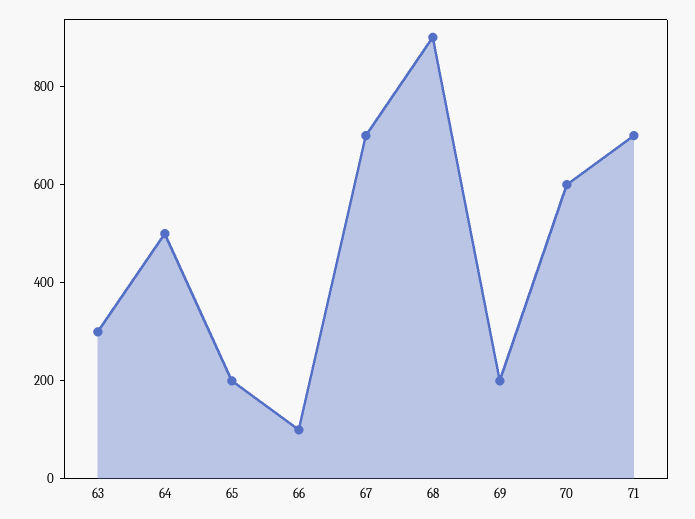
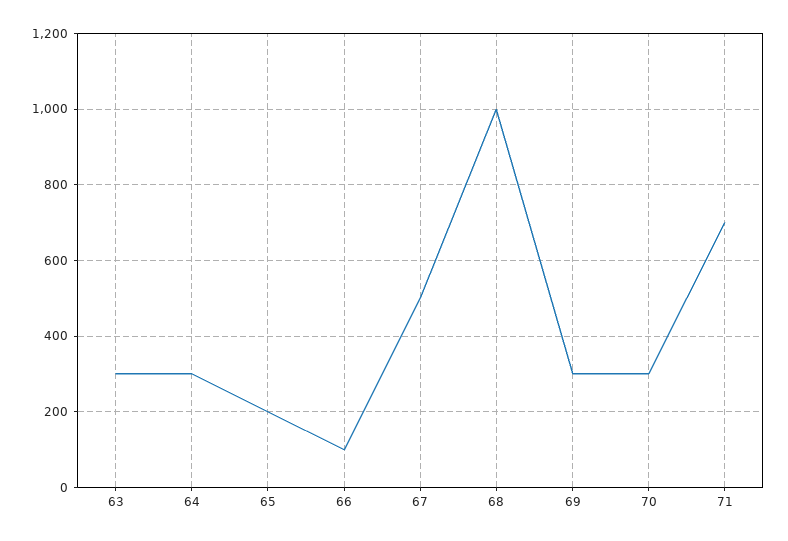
64: 500 -> 300
67: 700 -> 500
68: 900 -> 1000
69: 200 -> 300
70: 600 -> 300

